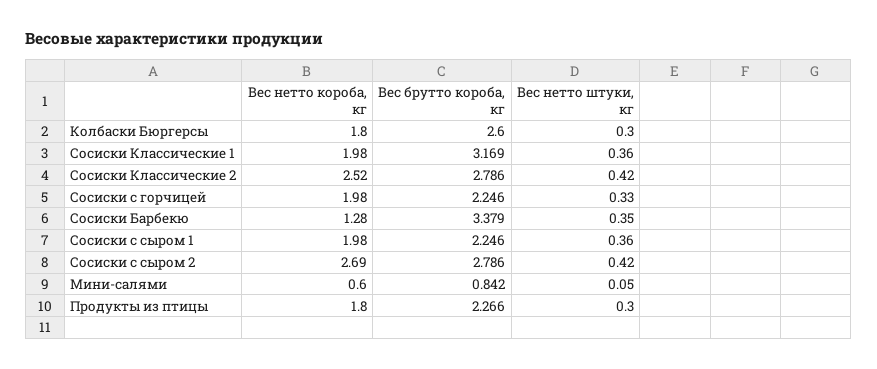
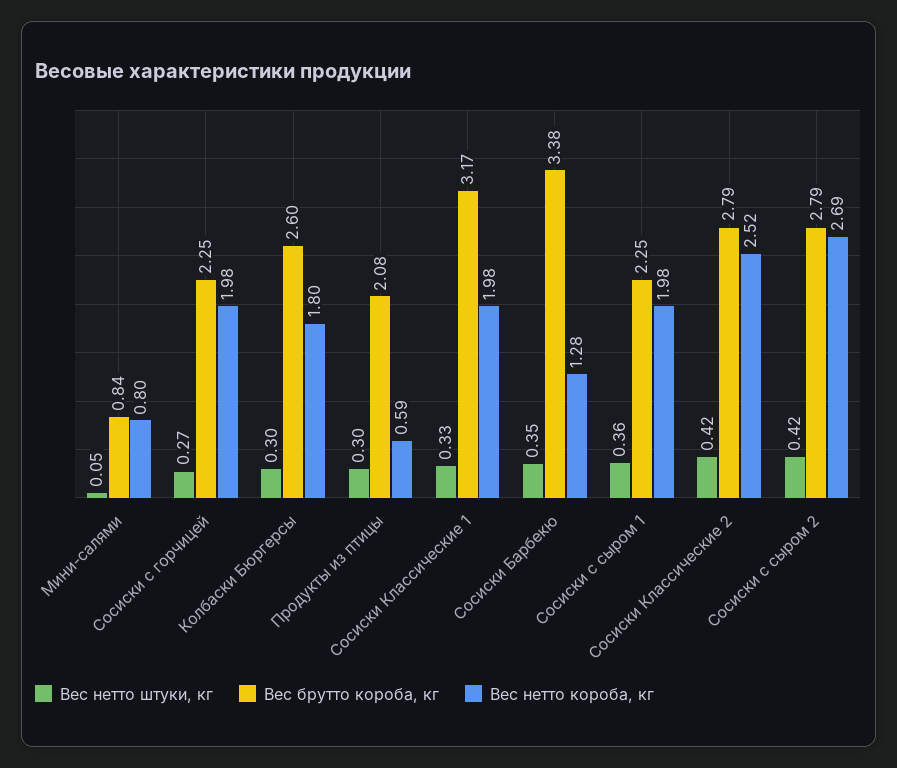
Вес нетто штуки, кг, Сосиски Классические 1: 0.36 -> 0.33
Вес нетто штуки, кг, Сосиски с горчицей: 0.33 -> 0.27
Вес нетто короба, кг, Мини-салями: 0.6 -> 0.8
Вес нетто короба, кг, Продукты из птицы: 1.8 -> 0.59
Вес брутто короба, кг, Продукты из птицы: 2.266 -> 2.08

